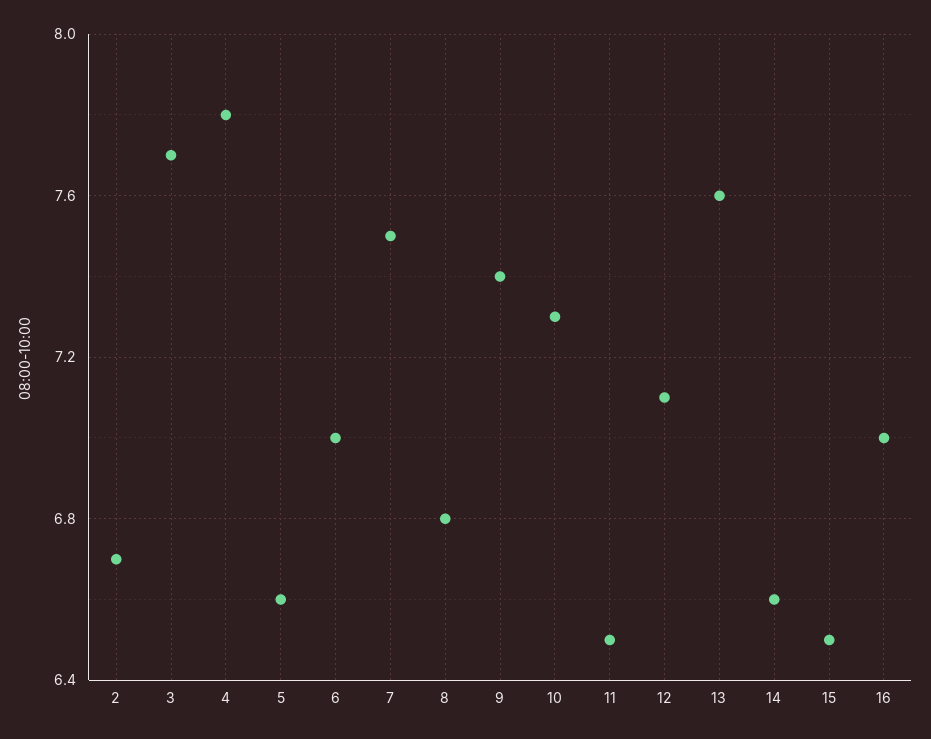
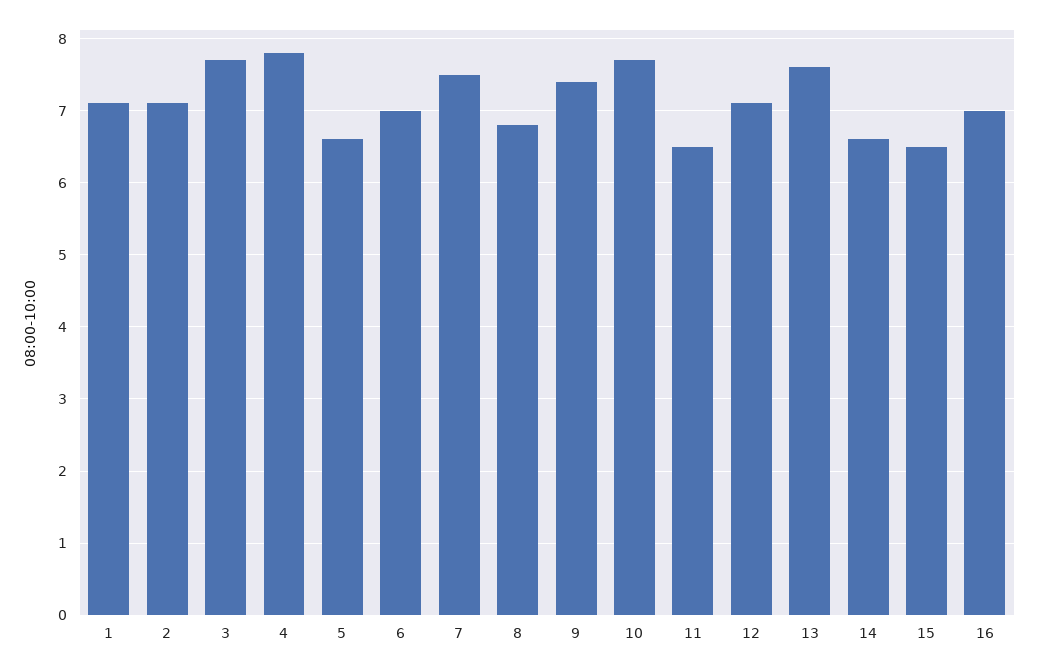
2: 6.7 -> 7.1
10: 7.3 -> 7.7
1: none -> 7.1

